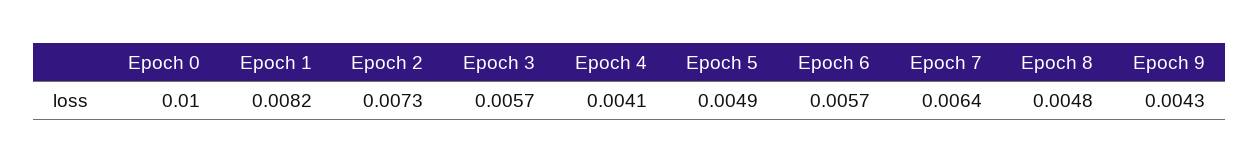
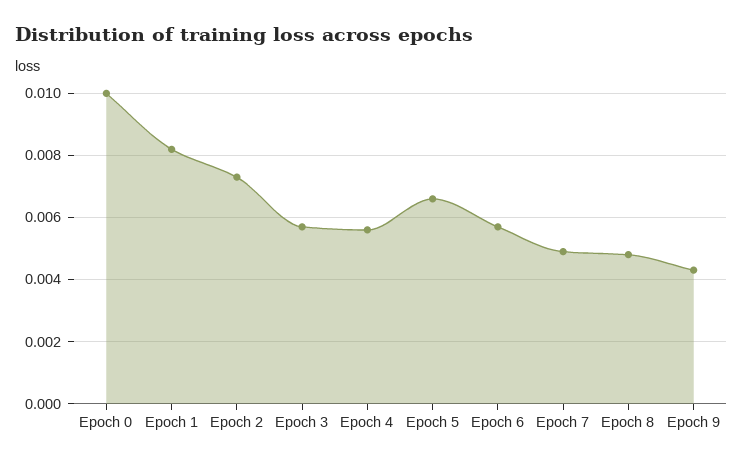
Epoch 4: 0.0041 -> 0.0055
Epoch 5: 0.0049 -> 0.0065
Epoch 7: 0.0064 -> 0.005

